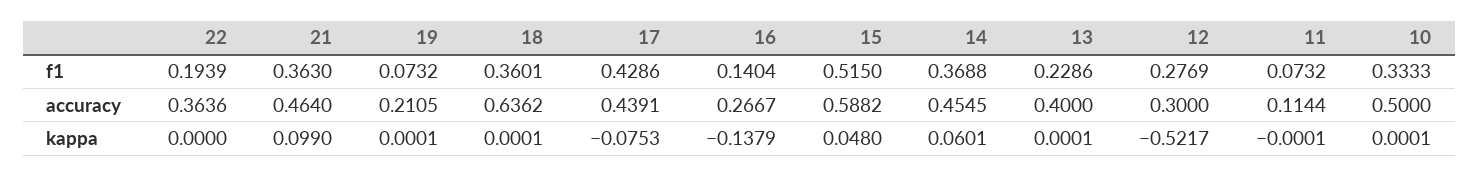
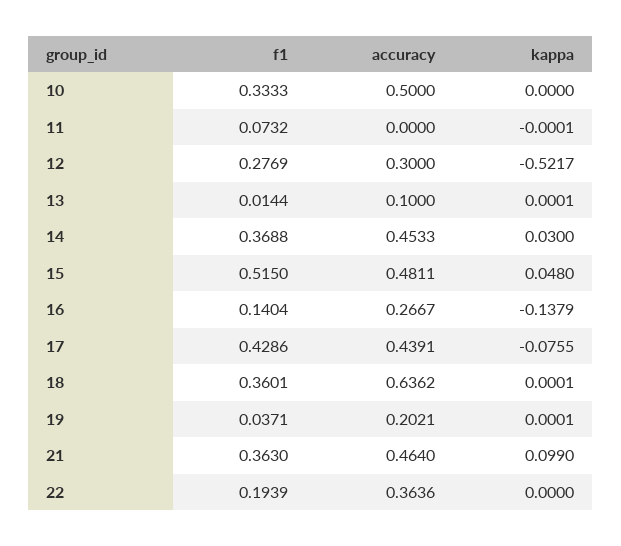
19, f1: 0.0732 -> 0.0371
13, f1: 0.2286 -> 0.0144
19, accuracy: 0.2105 -> 0.2021
15, accuracy: 0.5882 -> 0.4811
14, accuracy: 0.4545 -> 0.4533
13, accuracy: 0.4 -> 0.1
11, accuracy: 0.1144 -> 0
17, kappa: -0.0753 -> -0.0755
14, kappa: 0.0601 -> 0.03
10, kappa: 0.0001 -> 0

